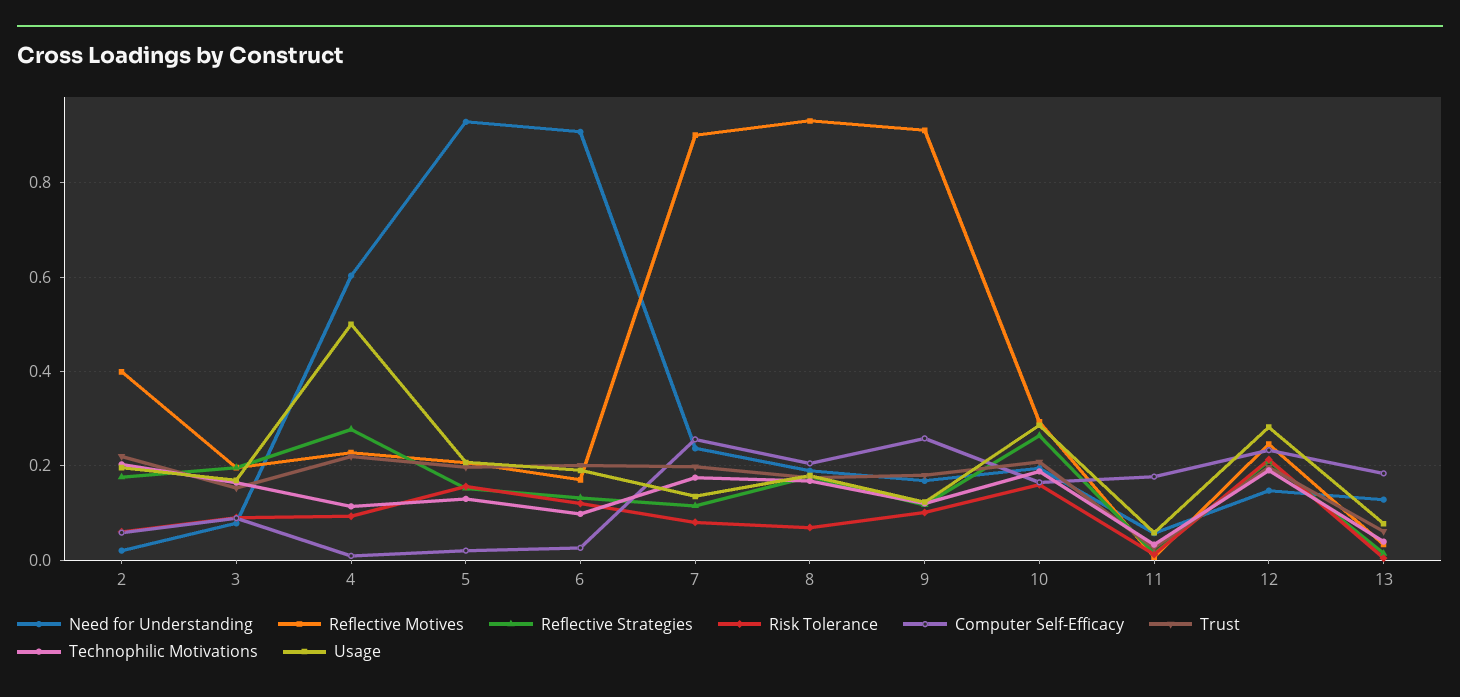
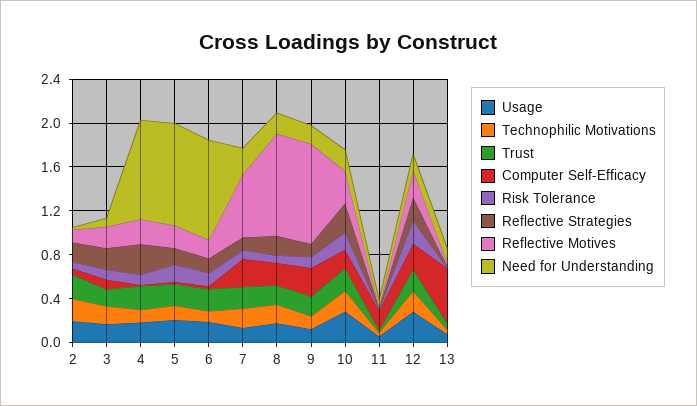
Reflective Motives, 2: 0.4 -> 0.1
Need for Understanding, 4: 0.6 -> 0.9
Usage, 4: 0.5 -> 0.2
Reflective Motives, 7: 0.9 -> 0.6
Computer Self-Efficacy, 13: 0.18 -> 0.5

